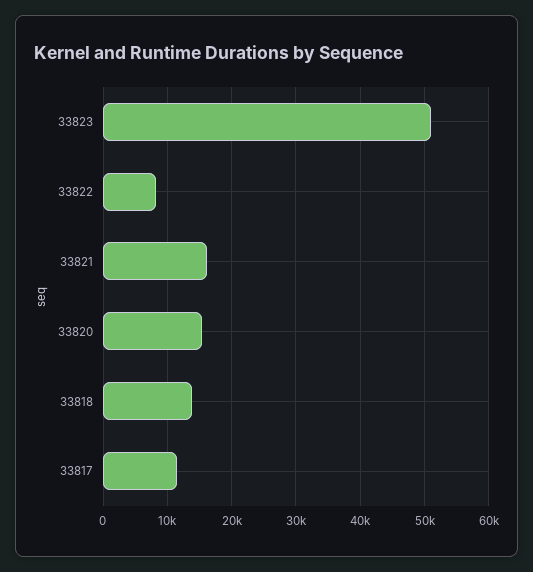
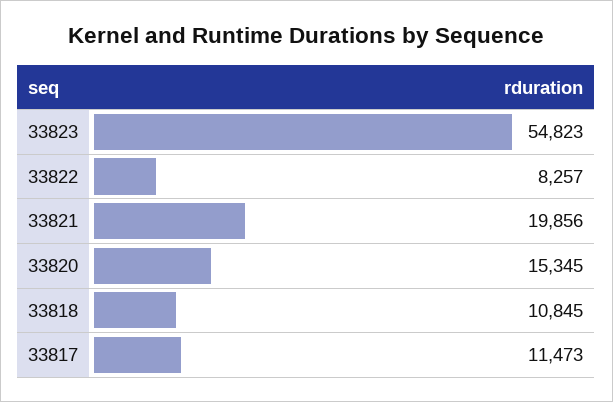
33823: 51000 -> 54823
33821: 16000 -> 19856
33818: 14000 -> 10845

